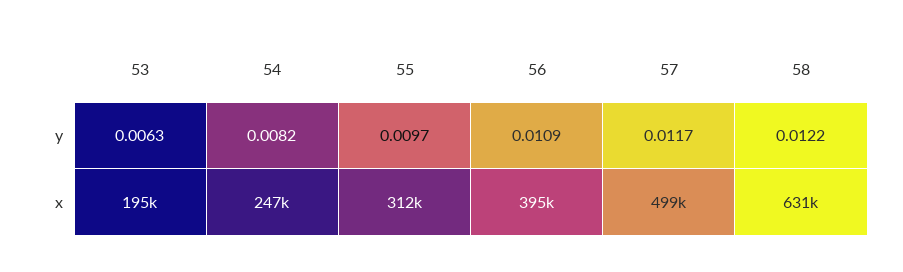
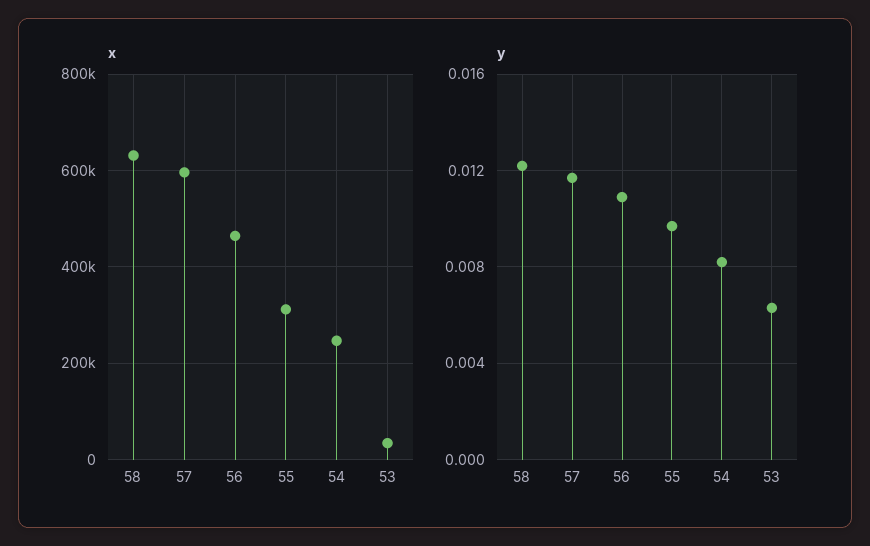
x, 53: 195000 -> 40000
x, 56: 395000 -> 460000
x, 57: 499000 -> 600000

